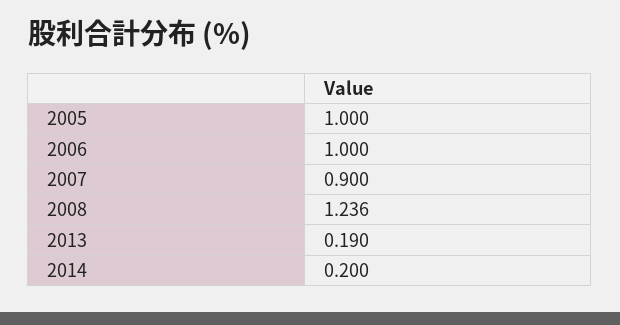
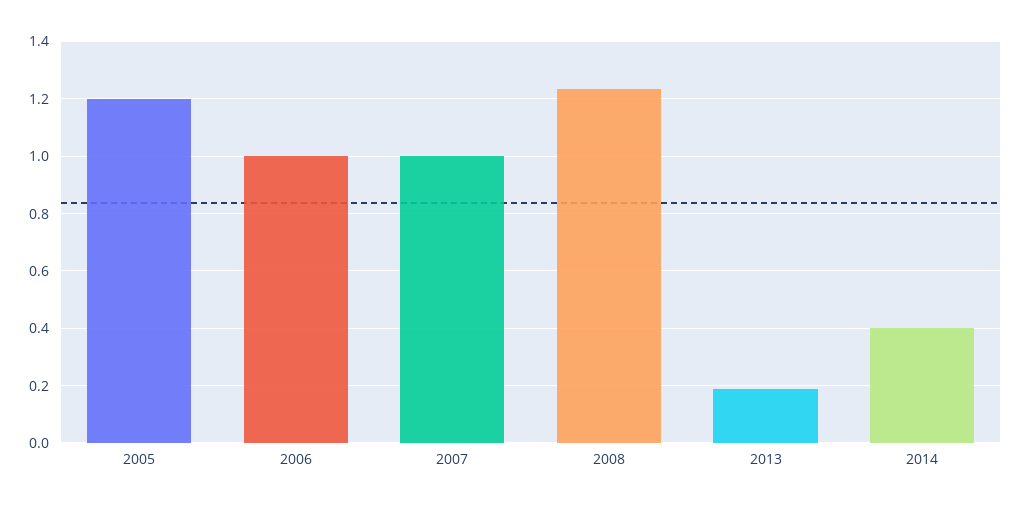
2005: 1 -> 1.2
2007: 0.9 -> 1
2014: 0.2 -> 0.4

